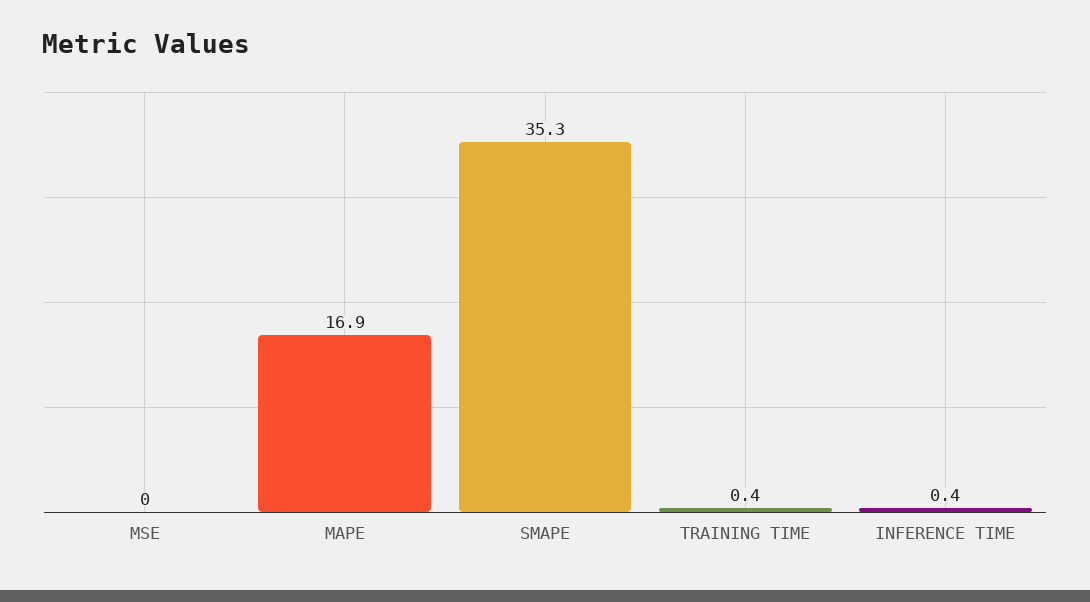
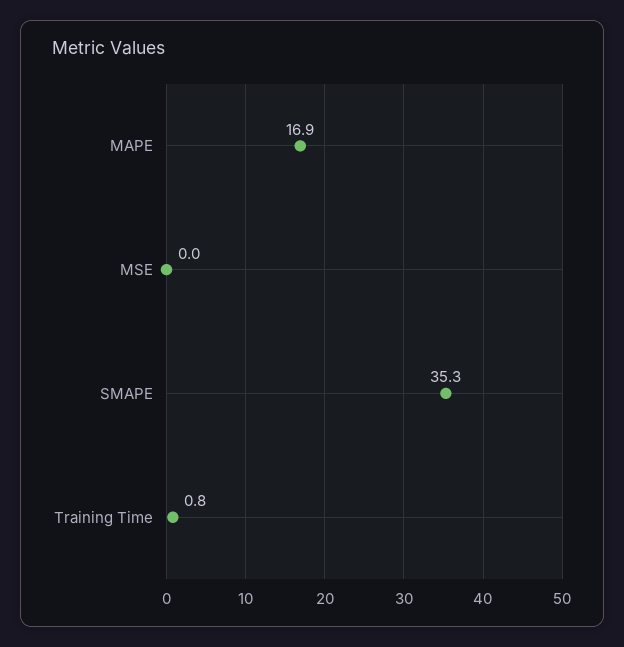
TRAINING TIME: 0.4 -> 0.8
INFERENCE TIME: 0.4 -> none

